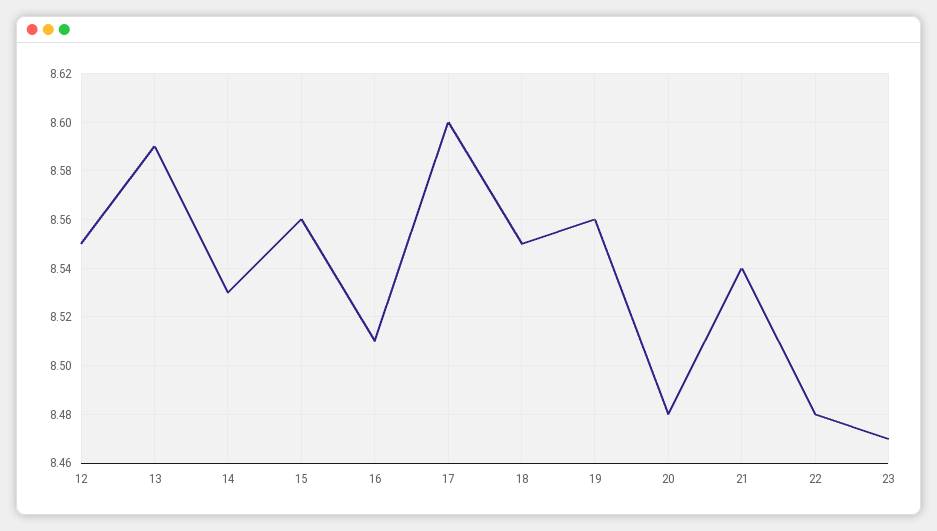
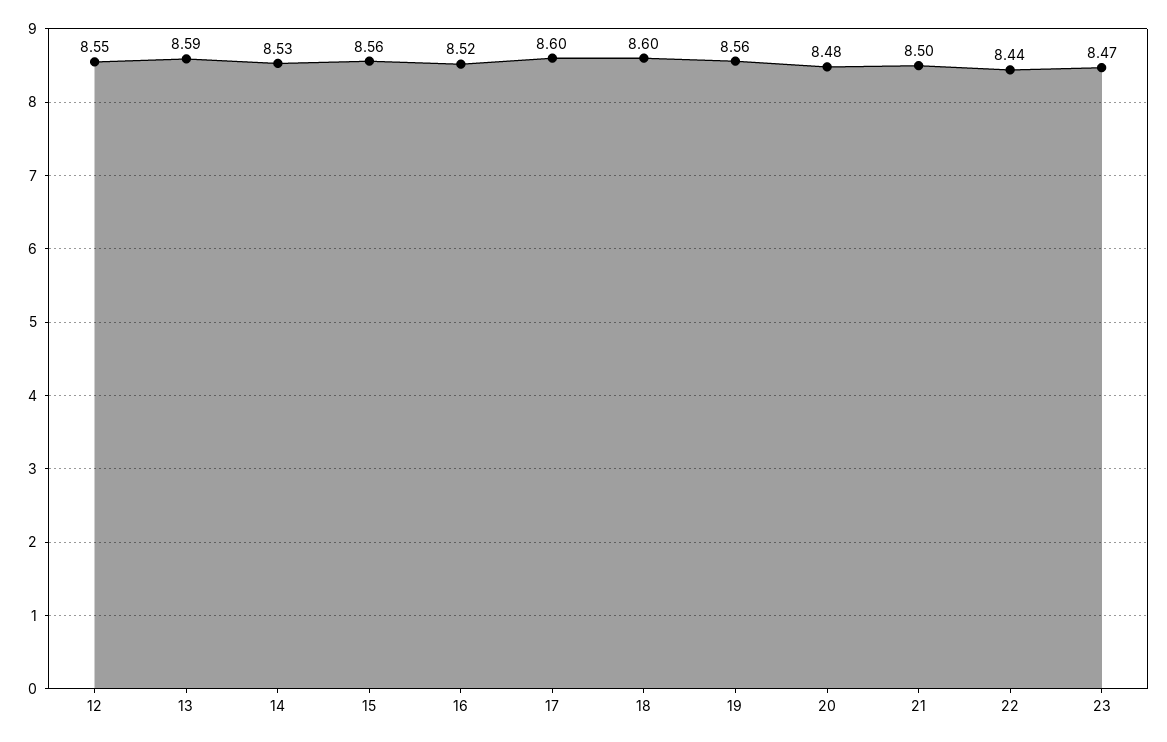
16: 8.51 -> 8.52
18: 8.55 -> 8.6
21: 8.54 -> 8.5
22: 8.48 -> 8.44

